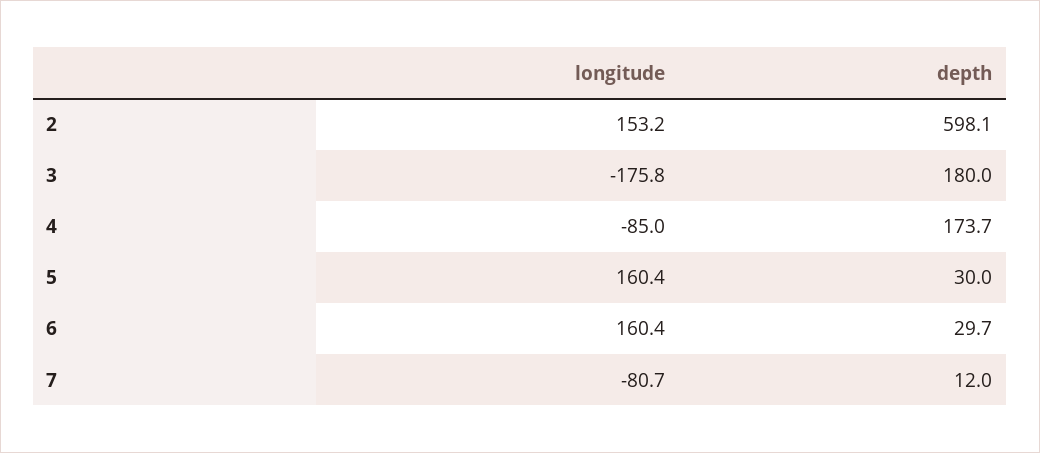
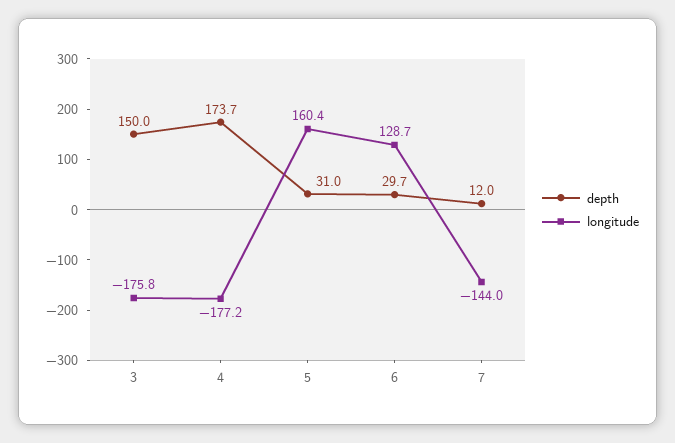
longitude, 2: 153.2 -> none
depth, 2: 598.1 -> none
depth, 3: 180 -> 150
longitude, 4: -85 -> -177.2
depth, 5: 30 -> 31
longitude, 6: 160.4 -> 128.7
longitude, 7: -80.7 -> -144

